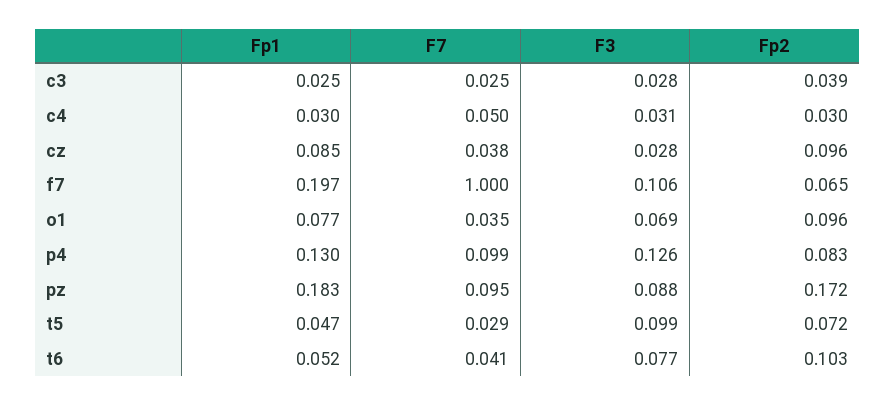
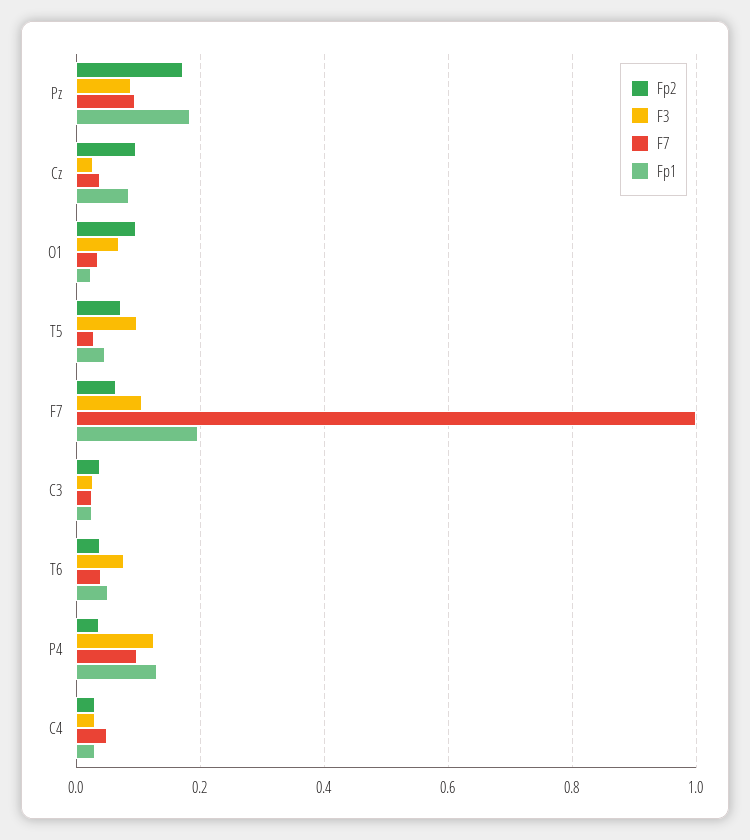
Fp1, o1: 0.077 -> 0.02
Fp2, p4: 0.083 -> 0.04
Fp2, t6: 0.103 -> 0.04

